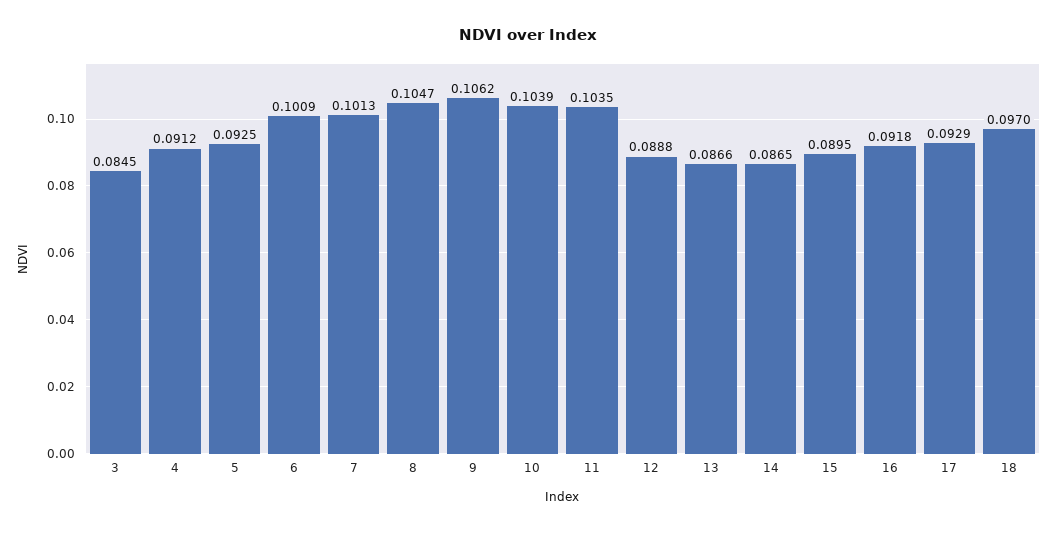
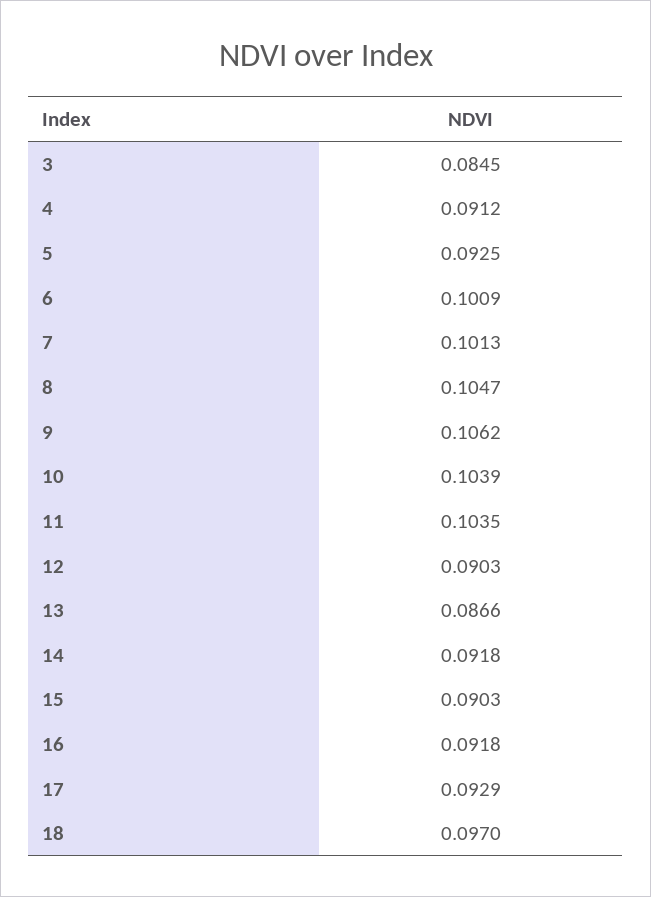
12: 0.0888 -> 0.0903
14: 0.0865 -> 0.0918
15: 0.0895 -> 0.0903

